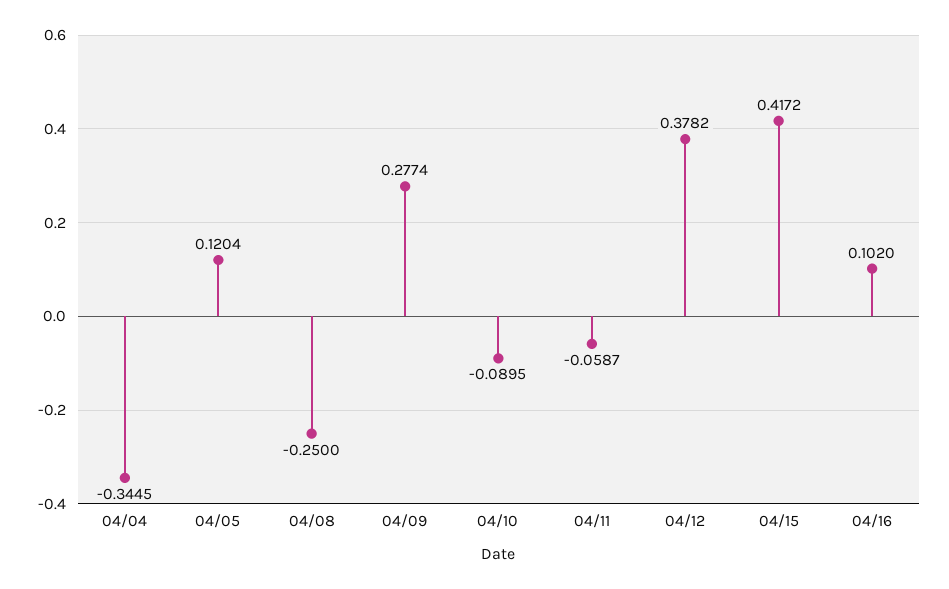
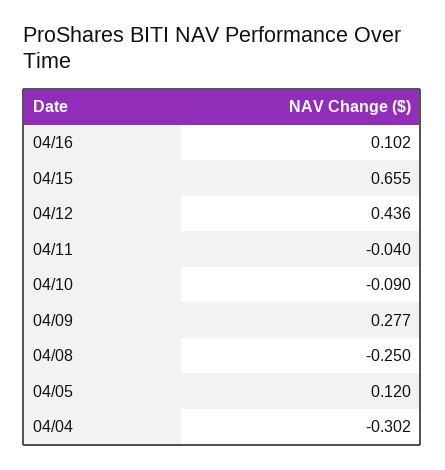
04/04: -0.3445 -> -0.302
04/11: -0.0587 -> -0.04
04/12: 0.3782 -> 0.436
04/15: 0.4172 -> 0.655

